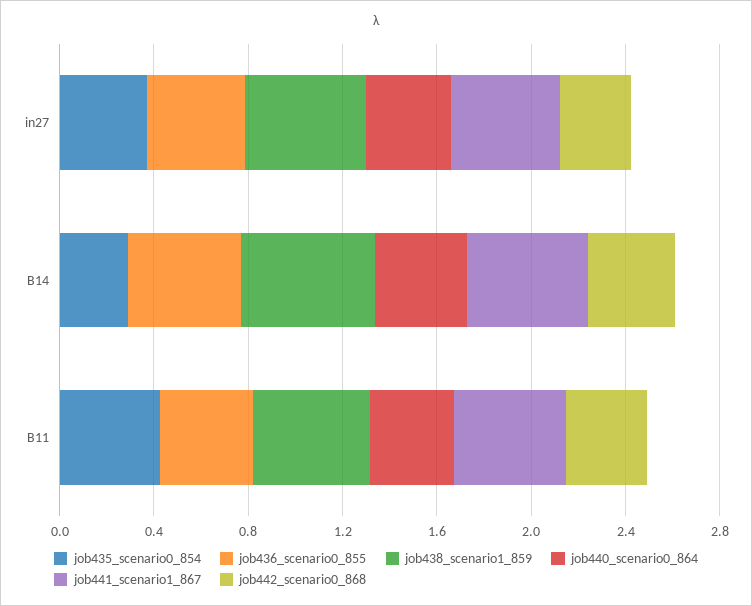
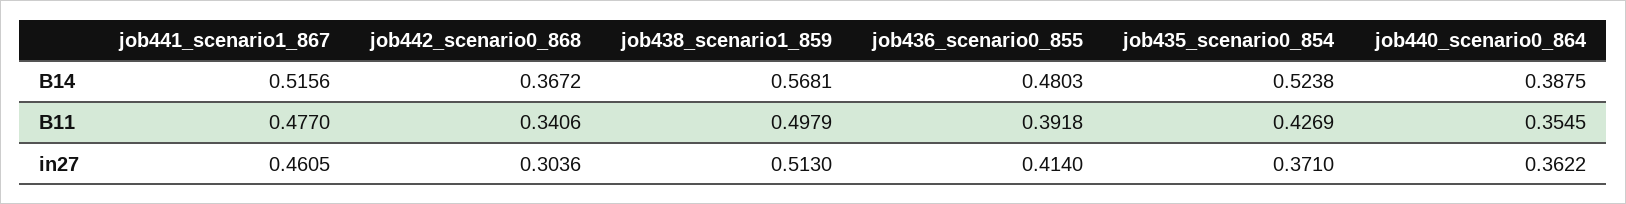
job435_scenario0_854, B14: 0.3 -> 0.5238

